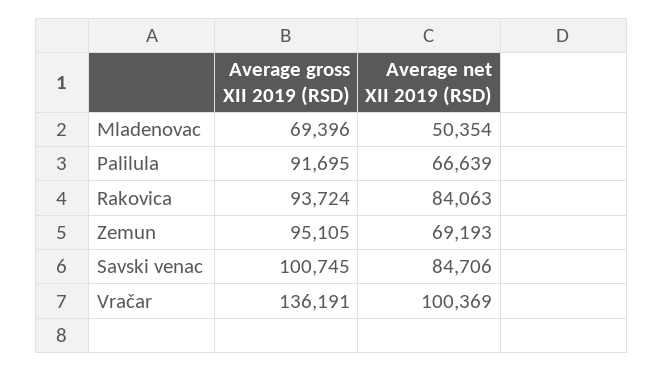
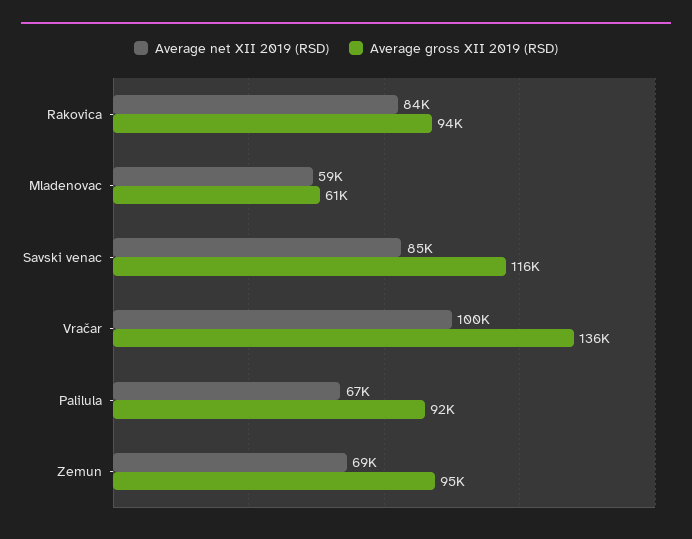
Average gross XII 2019 (RSD), Mladenovac: 69396 -> 61000
Average net XII 2019 (RSD), Mladenovac: 50354 -> 59000
Average gross XII 2019 (RSD), Savski venac: 100745 -> 116000

